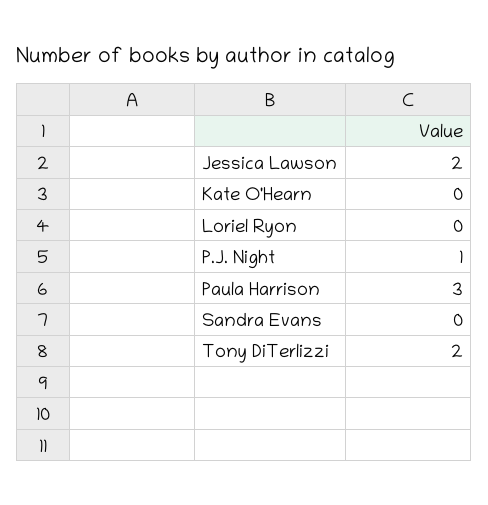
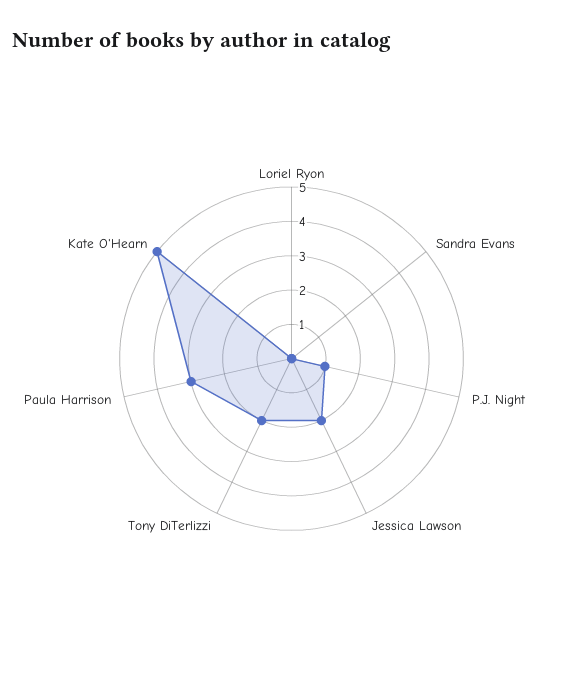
Kate O'Hearn: 0 -> 5

